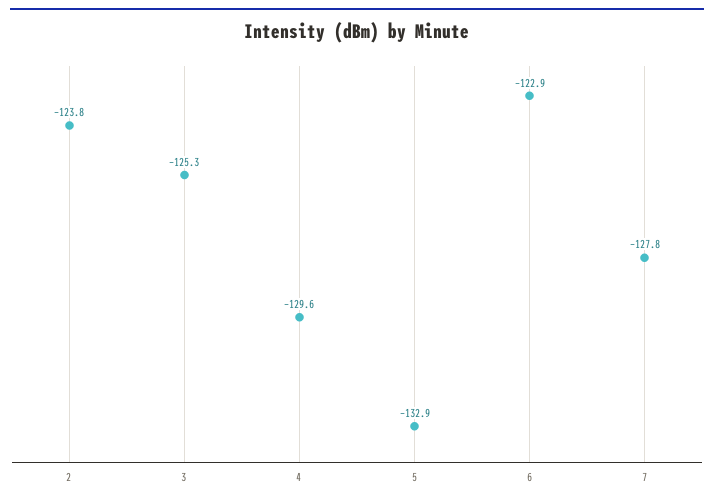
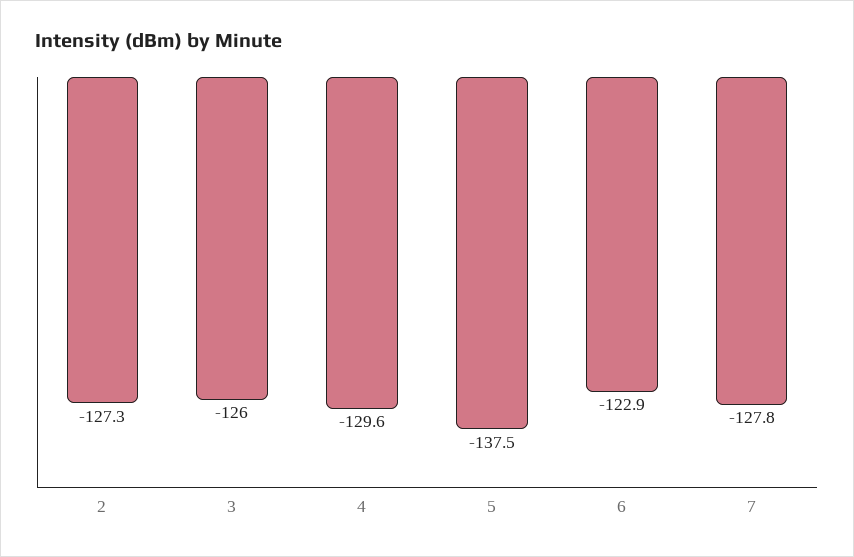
2: -123.8 -> -127.3
3: -125.3 -> -126
5: -132.9 -> -137.5

